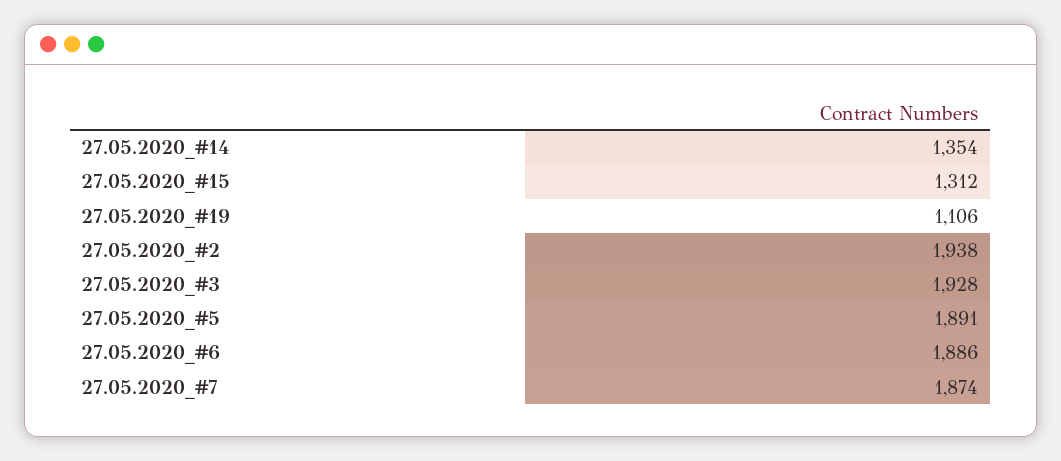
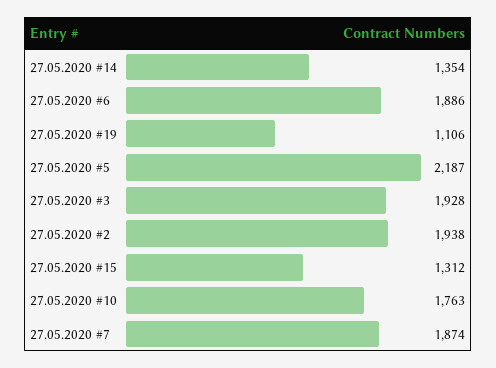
27.05.2020_#5: 1891 -> 2187
27.05.2020 #10: none -> 1763

